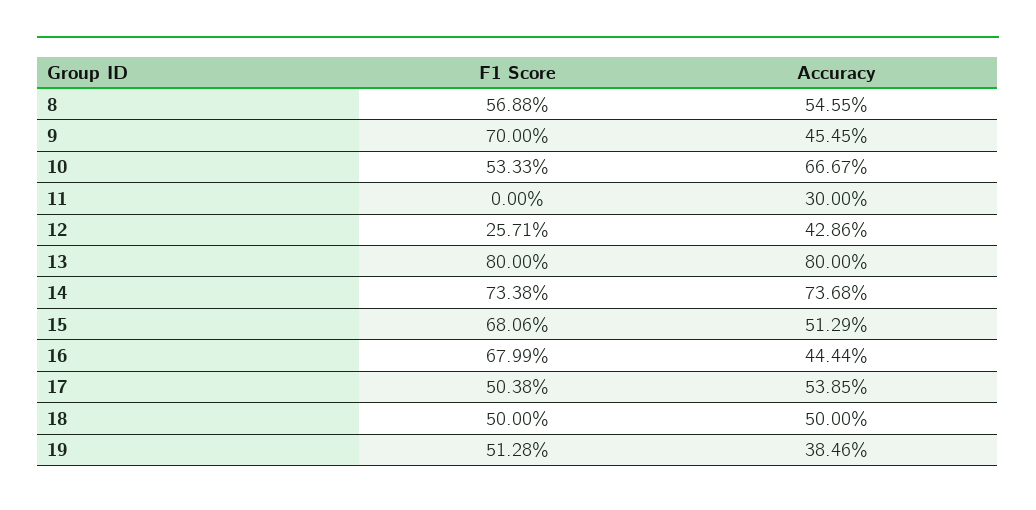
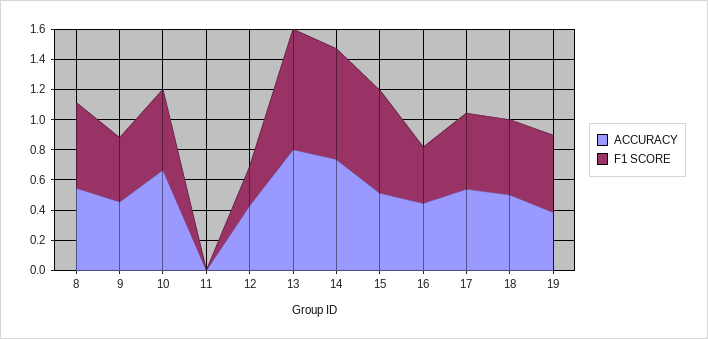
F1 Score, 9: 0.7 -> 0.4
Accuracy, 11: 0.3 -> 0
F1 Score, 16: 0.6799 -> 0.4

